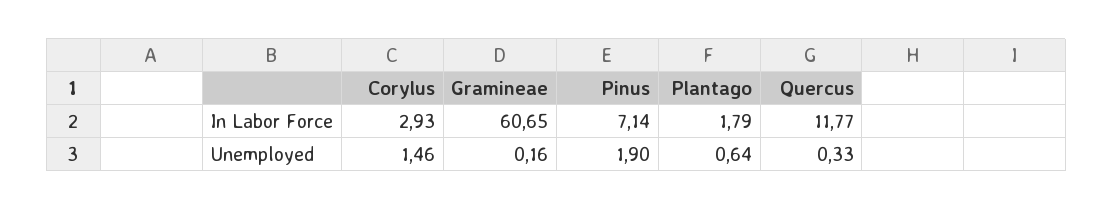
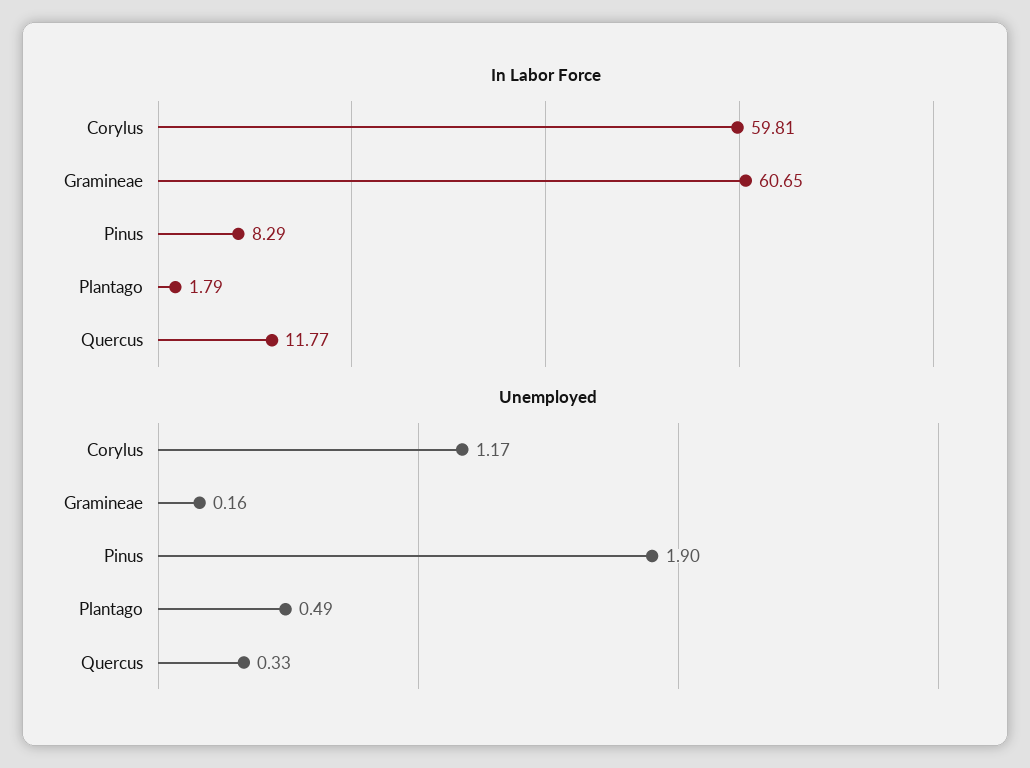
In Labor Force, Corylus: 2.93 -> 59.81
In Labor Force, Pinus: 7.14 -> 8.29
Unemployed, Corylus: 1.46 -> 1.17
Unemployed, Plantago: 0.64 -> 0.49

